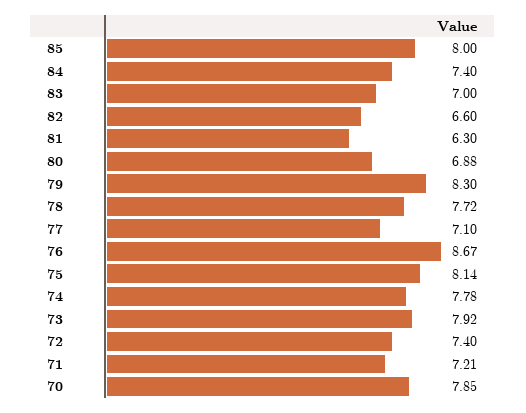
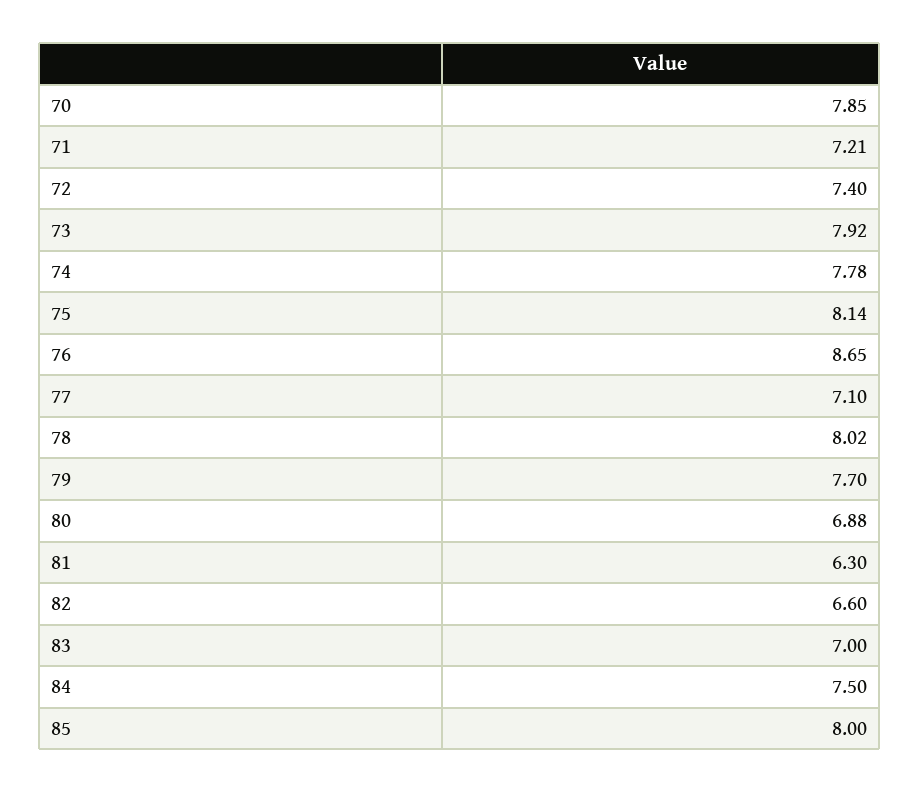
84: 7.4 -> 7.5
79: 8.3 -> 7.7
78: 7.72 -> 8.02
76: 8.67 -> 8.65

